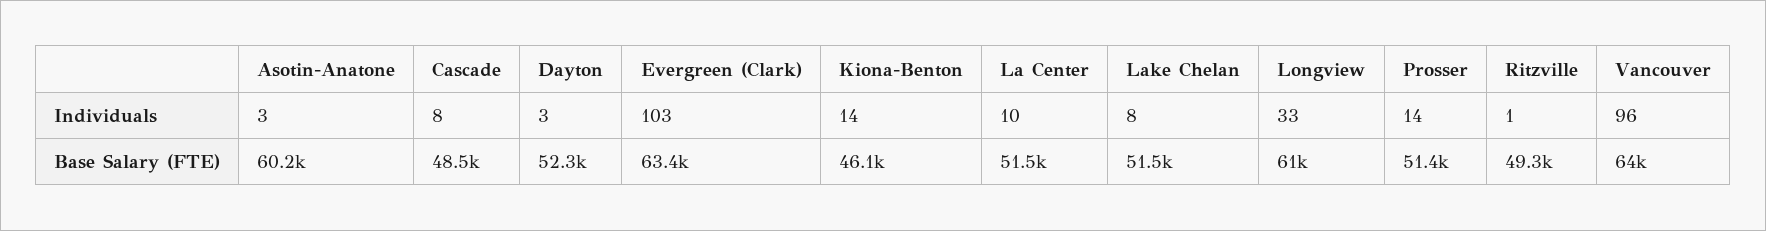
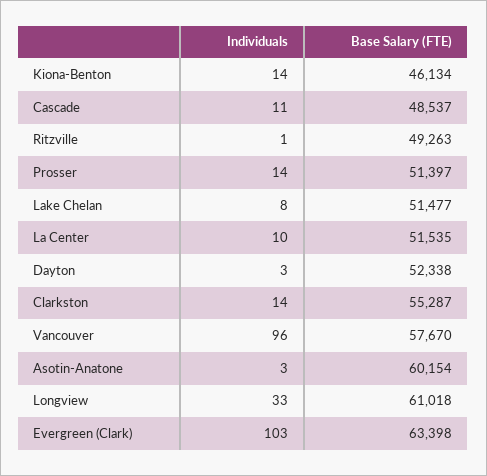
Cascade, Individuals: 8 -> 11
Vancouver, Base Salary (FTE): 64000 -> 57670
Clarkston, Individuals: none -> 14
Clarkston, Base Salary (FTE): none -> 55287

